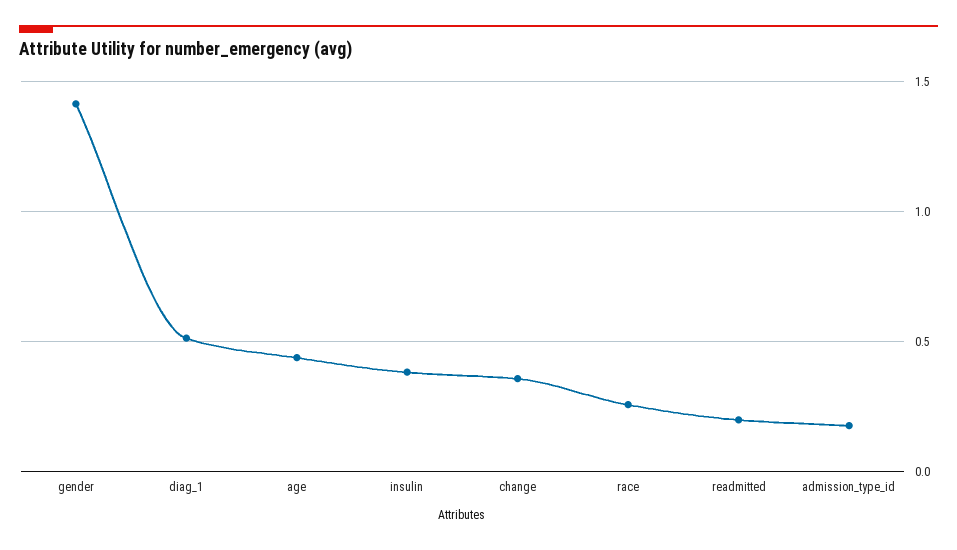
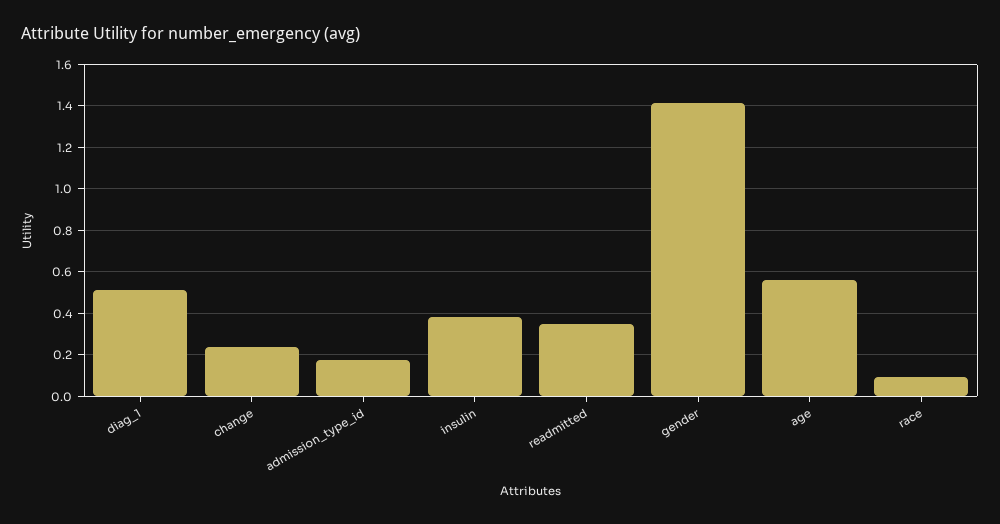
age: 0.45 -> 0.55
change: 0.35 -> 0.25
race: 0.25 -> 0.1
readmitted: 0.2 -> 0.35

